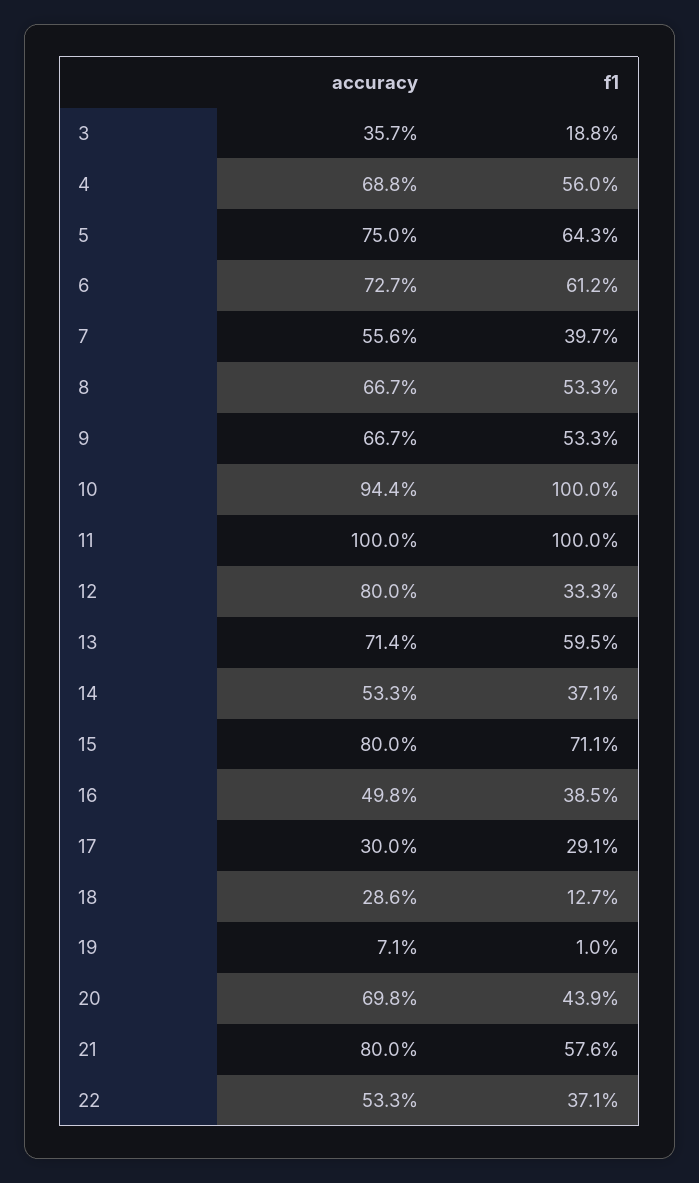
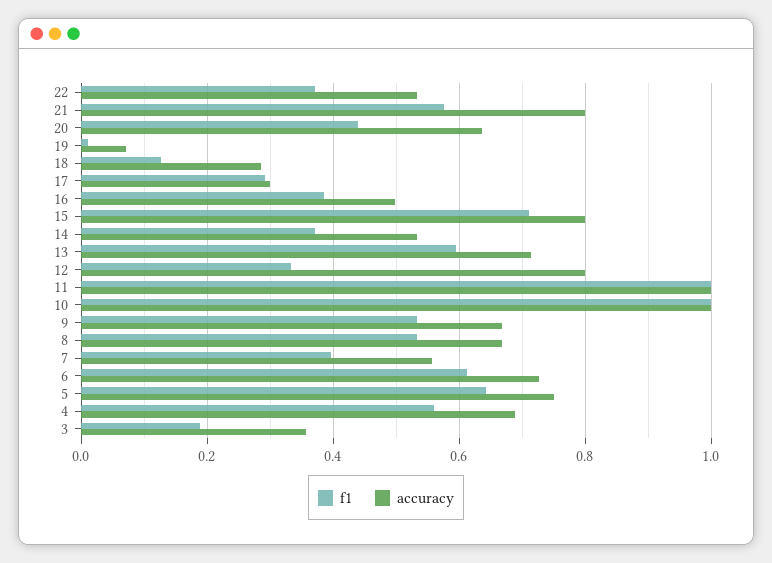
accuracy, 10: 0.944 -> 1
accuracy, 20: 0.698 -> 0.64

